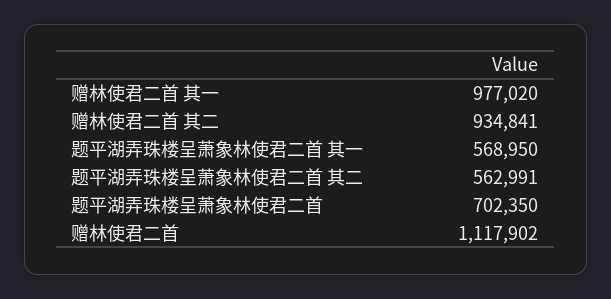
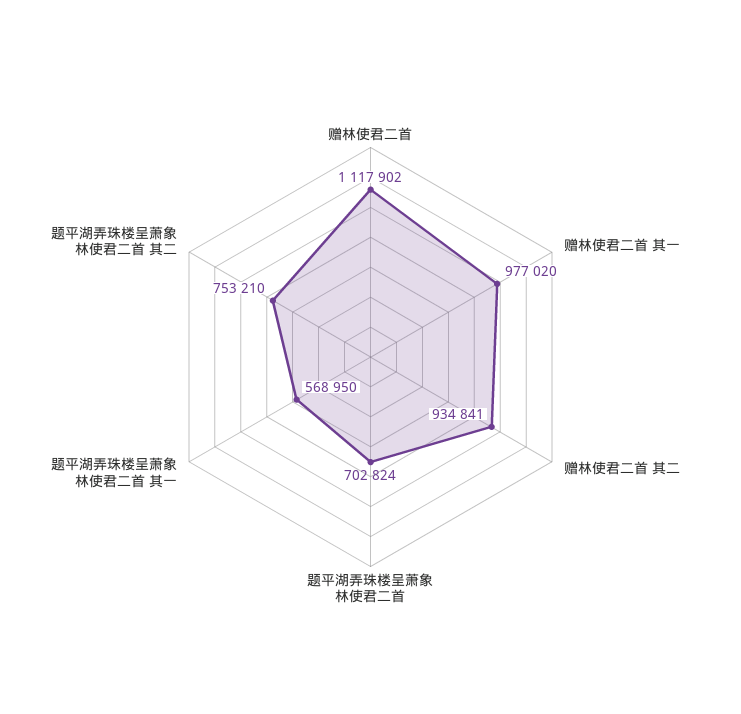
题平湖弄珠楼呈萧象林使君二首 其二: 562991 -> 753210
题平湖弄珠楼呈萧象林使君二首: 702350 -> 702824

